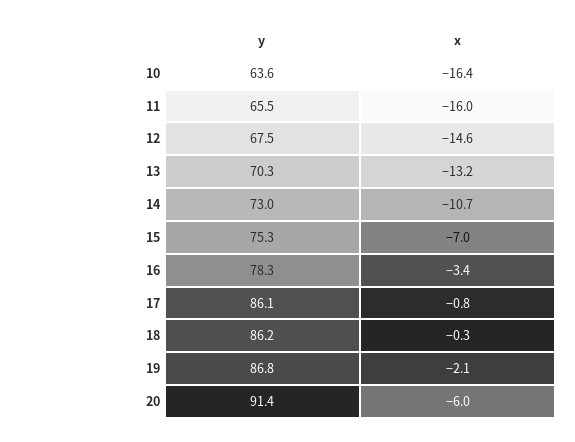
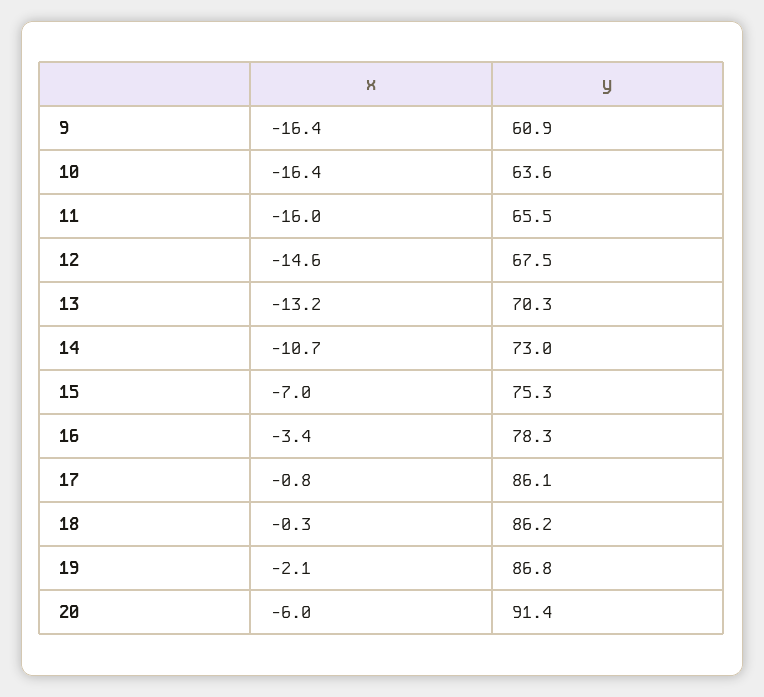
x, 9: none -> -16.4
y, 9: none -> 60.9

